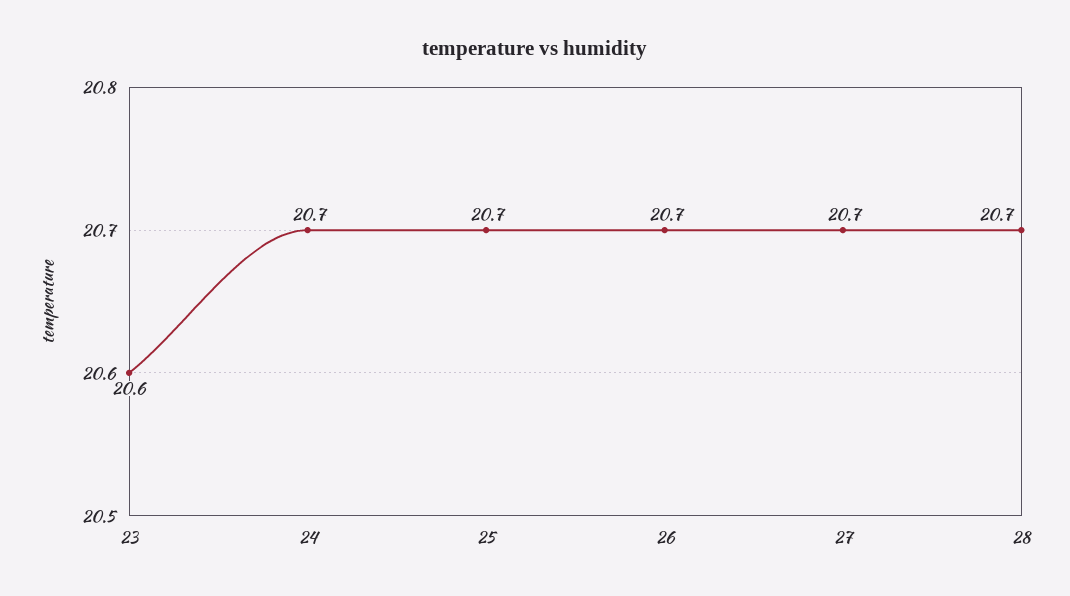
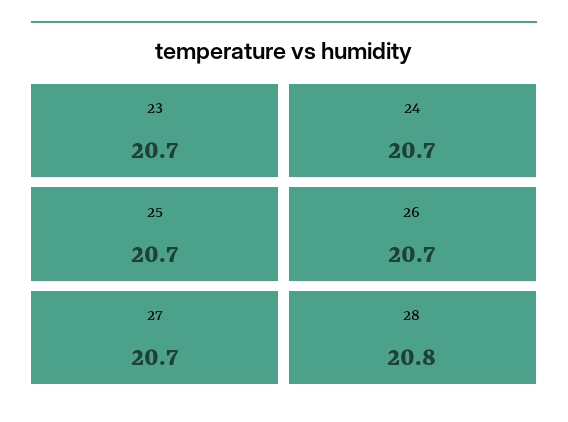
23: 20.6 -> 20.7
28: 20.7 -> 20.8

